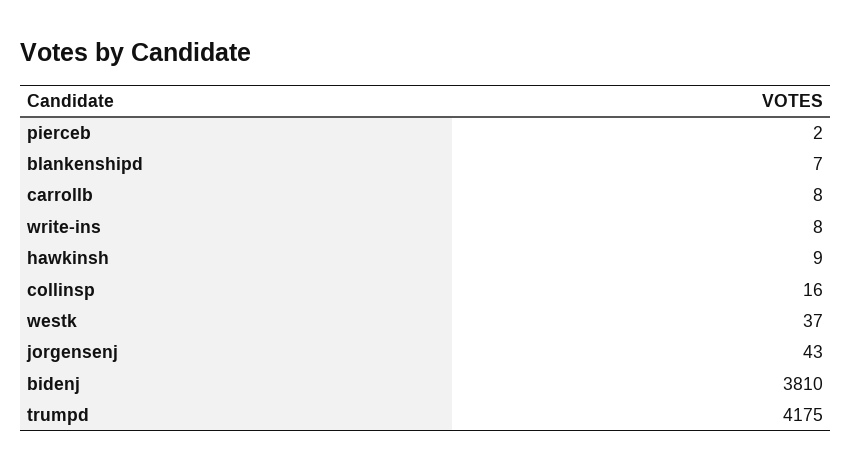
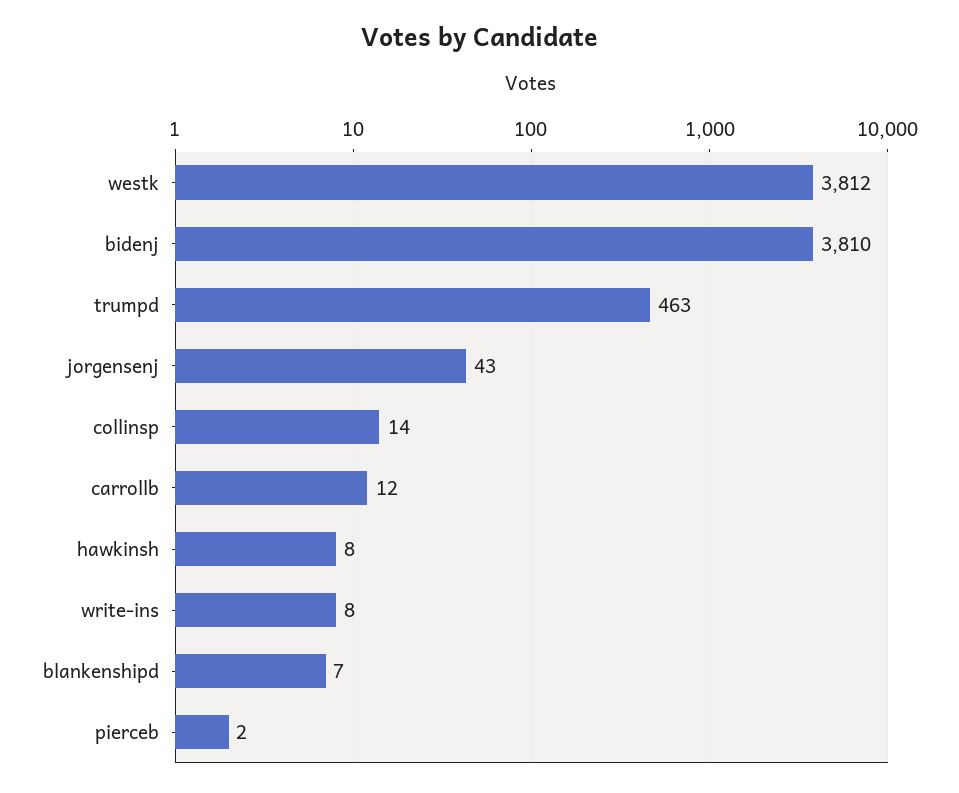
carrollb: 8 -> 12
hawkinsh: 9 -> 8
collinsp: 16 -> 14
westk: 37 -> 3812
trumpd: 4175 -> 463

